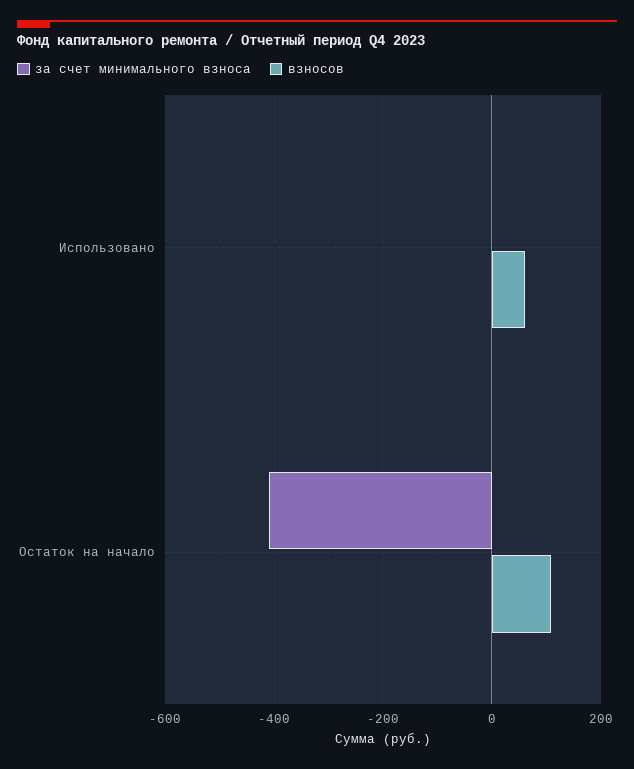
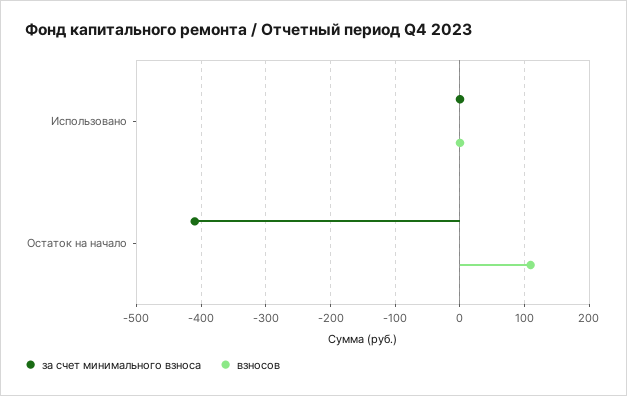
взносов, Использовано: 60 -> 0

